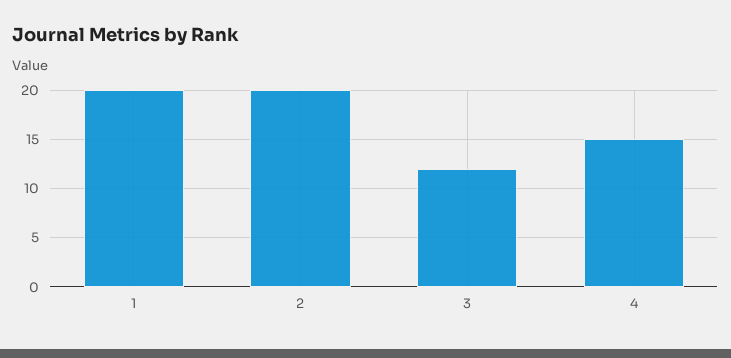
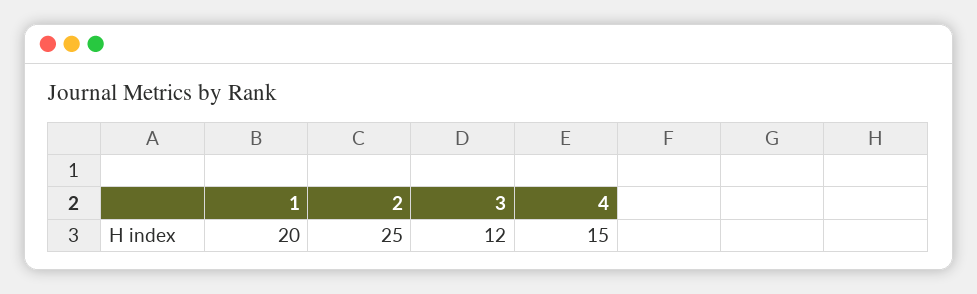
2: 20 -> 25

